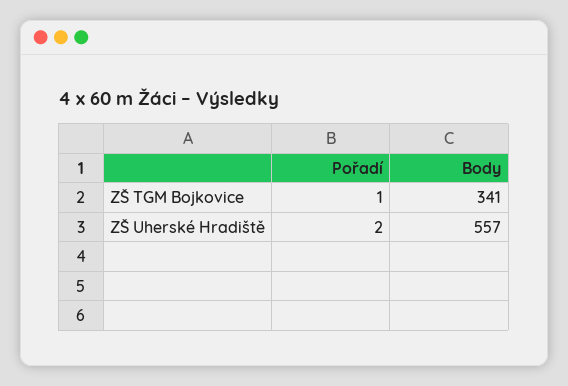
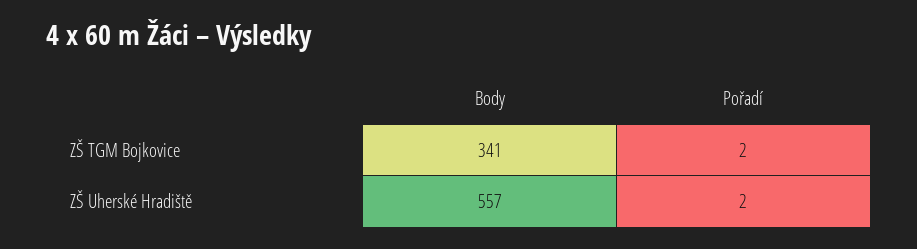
Pořadí, ZŠ TGM Bojkovice: 1 -> 2

